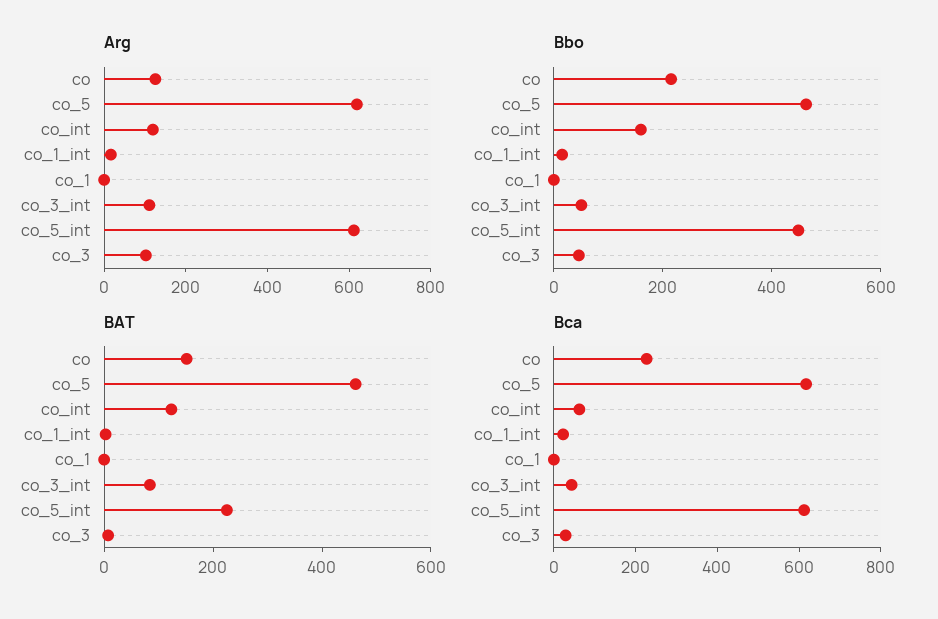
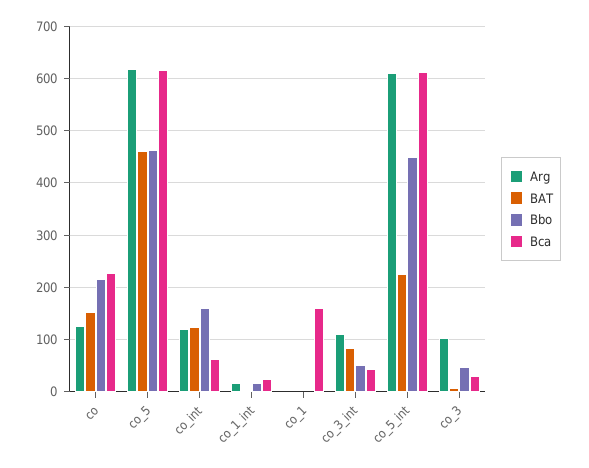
Bca, co_1: 0 -> 160

